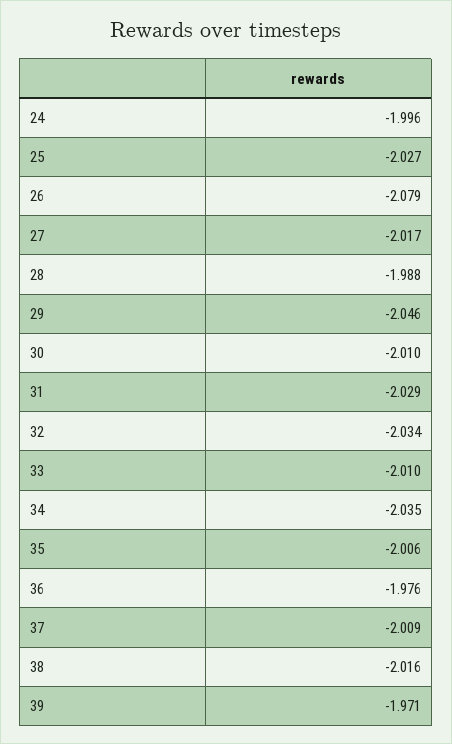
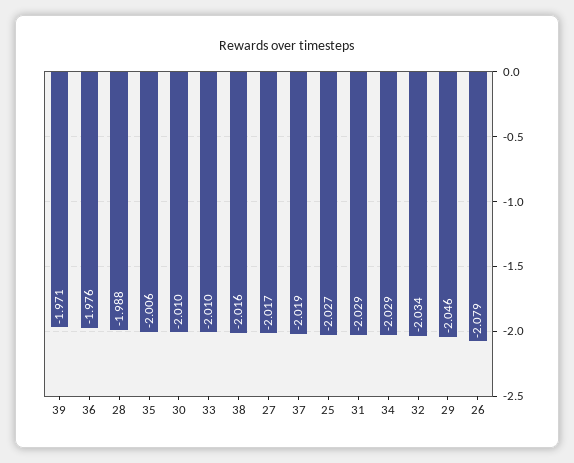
24: -1.996 -> none
34: -2.035 -> -2.029
37: -2.009 -> -2.019

